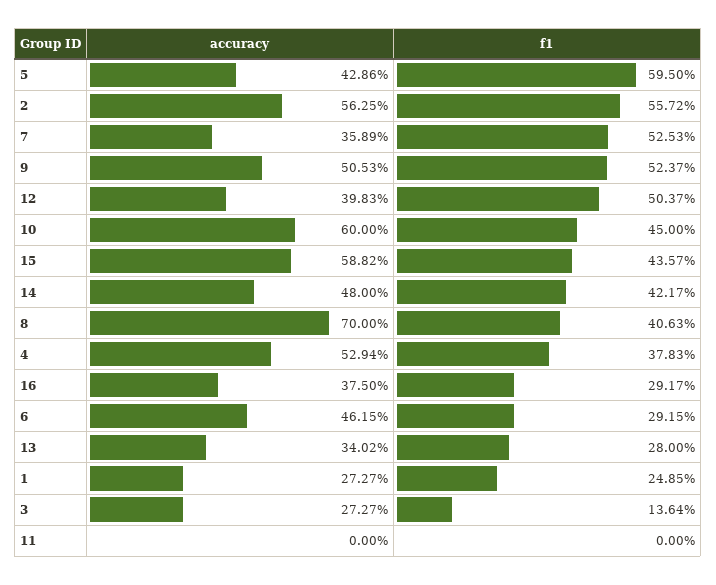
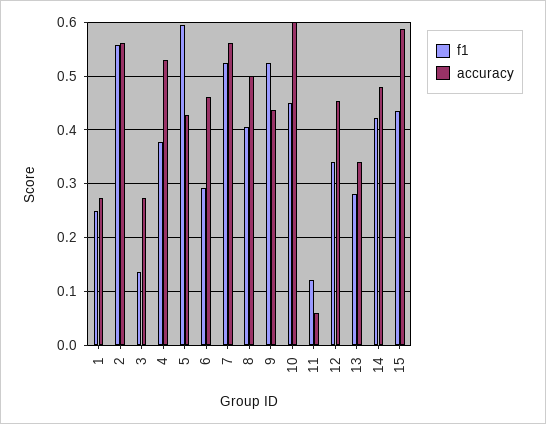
accuracy, 7: 0.3589 -> 0.56
accuracy, 9: 0.5053 -> 0.44
accuracy, 12: 0.3983 -> 0.46
f1, 12: 0.5037 -> 0.34
accuracy, 8: 0.7 -> 0.5
accuracy, 16: 0.375 -> none
f1, 16: 0.2917 -> none
accuracy, 11: 0 -> 0.06
f1, 11: 0 -> 0.12

